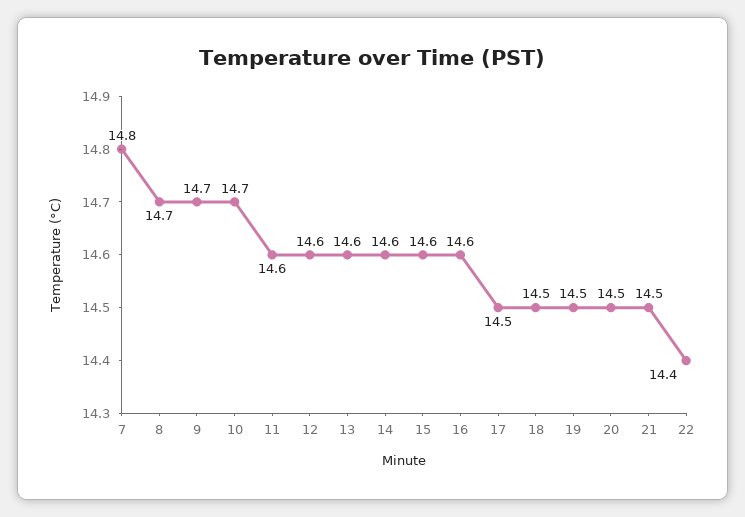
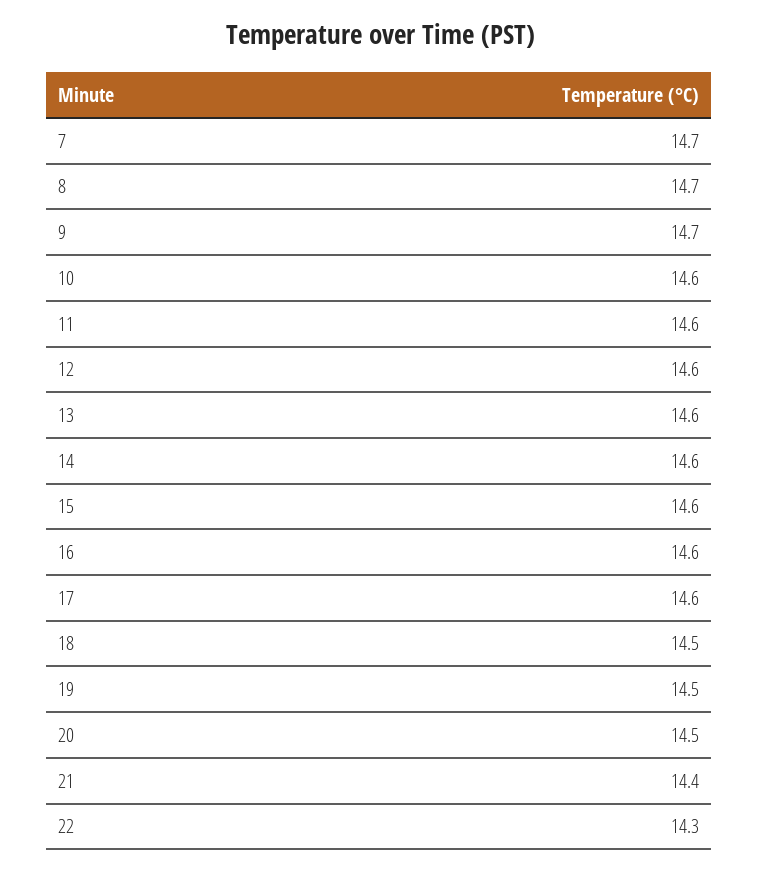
7: 14.8 -> 14.7
10: 14.7 -> 14.6
17: 14.5 -> 14.6
21: 14.5 -> 14.4
22: 14.4 -> 14.3

